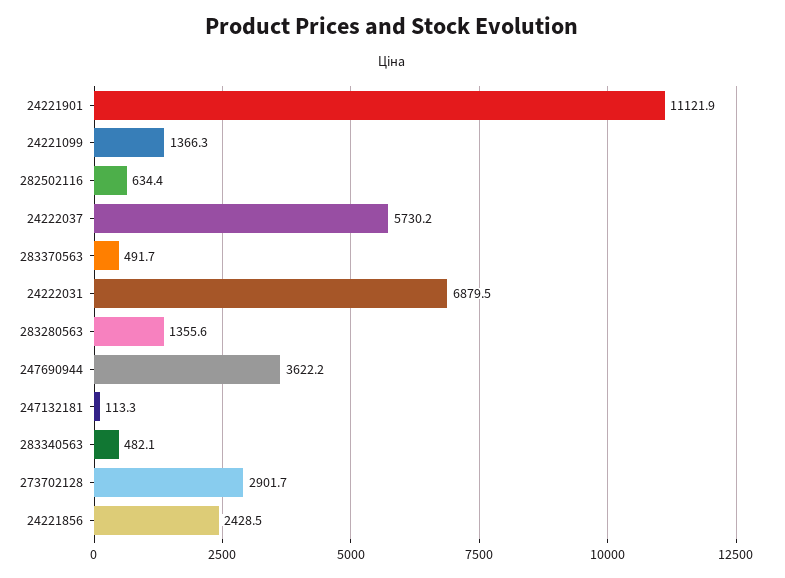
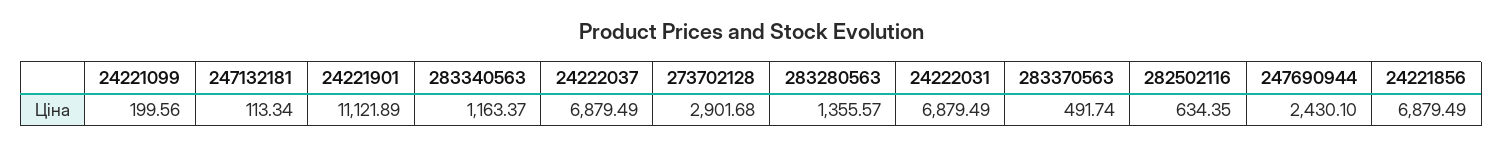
24221099: 1366.3 -> 199.56
24222037: 5730.2 -> 6879.49
247690944: 3622.2 -> 2430.1
283340563: 482.1 -> 1163.37
24221856: 2428.5 -> 6879.49

